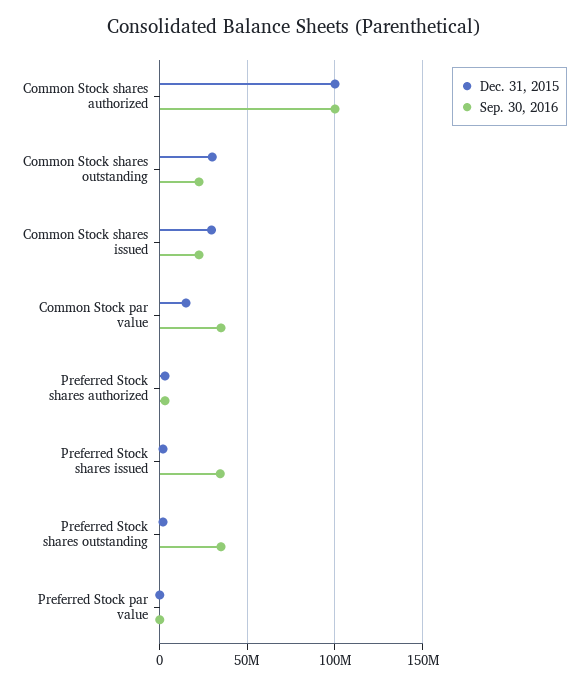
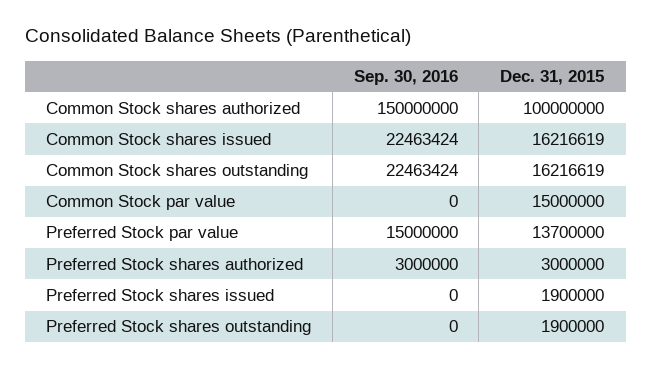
Sep. 30, 2016, Common Stock shares authorized: 100000000 -> 150000000
Dec. 31, 2015, Common Stock shares outstanding: 30000000 -> 16216619
Dec. 31, 2015, Common Stock shares issued: 30000000 -> 16216619
Sep. 30, 2016, Common Stock par value: 35000000 -> 0
Sep. 30, 2016, Preferred Stock shares issued: 35000000 -> 0
Sep. 30, 2016, Preferred Stock shares outstanding: 35000000 -> 0
Dec. 31, 2015, Preferred Stock par value: 0 -> 13700000
Sep. 30, 2016, Preferred Stock par value: 0 -> 15000000

